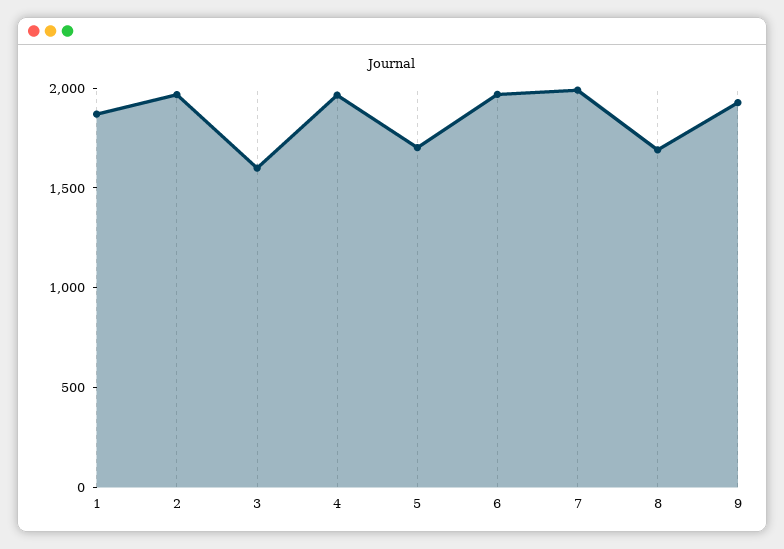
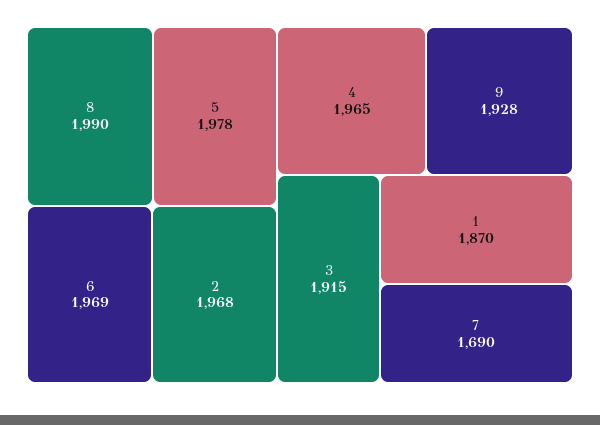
3: 1600 -> 1915
5: 1700 -> 1978
7: 2000 -> 1690
8: 1700 -> 1990

